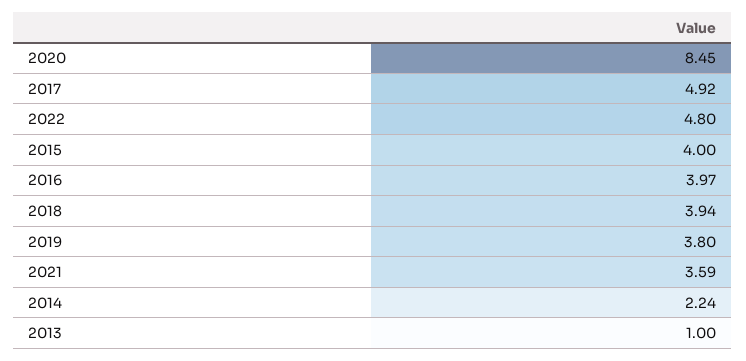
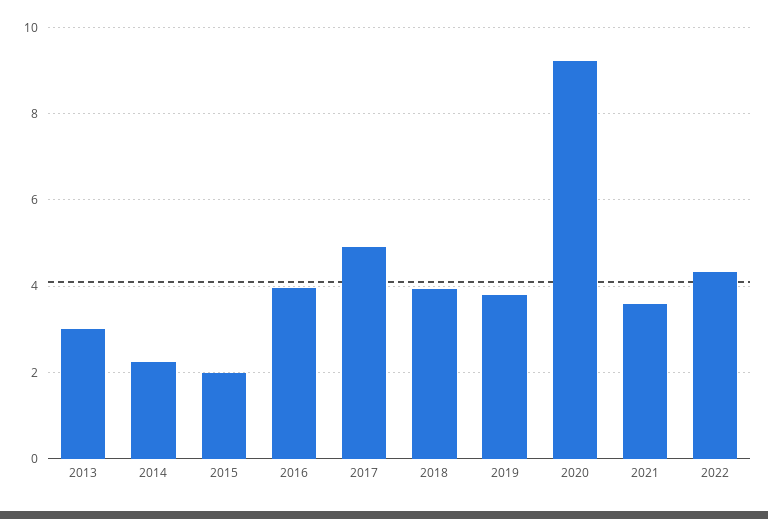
2020: 8.45 -> 9.2
2022: 4.8 -> 4.4
2015: 4 -> 2
2013: 1 -> 3

